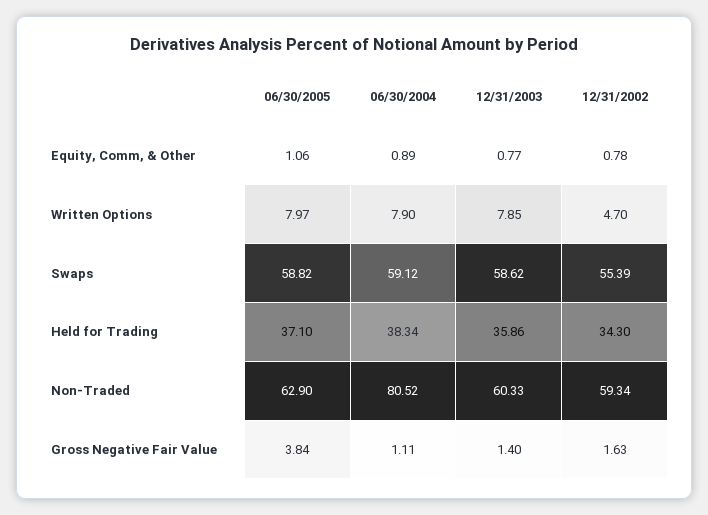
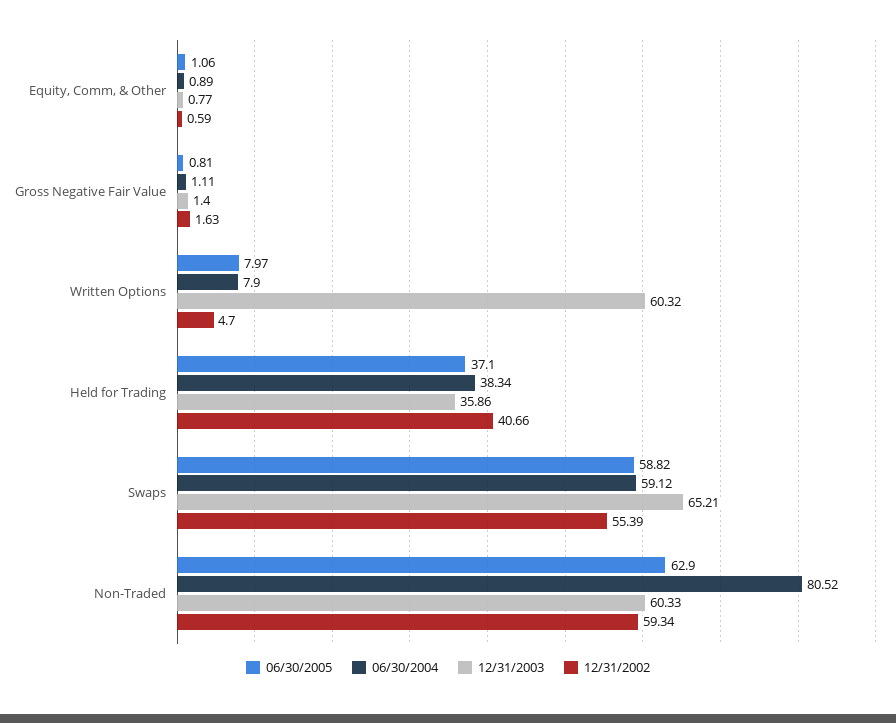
12/31/2002, Equity, Comm, & Other: 0.78 -> 0.59
12/31/2003, Written Options: 7.85 -> 60.32
12/31/2003, Swaps: 58.62 -> 65.21
12/31/2002, Held for Trading: 34.3 -> 40.66
06/30/2005, Gross Negative Fair Value: 3.84 -> 0.81

